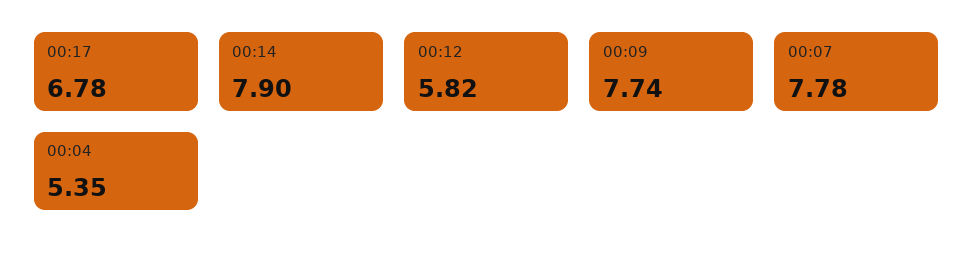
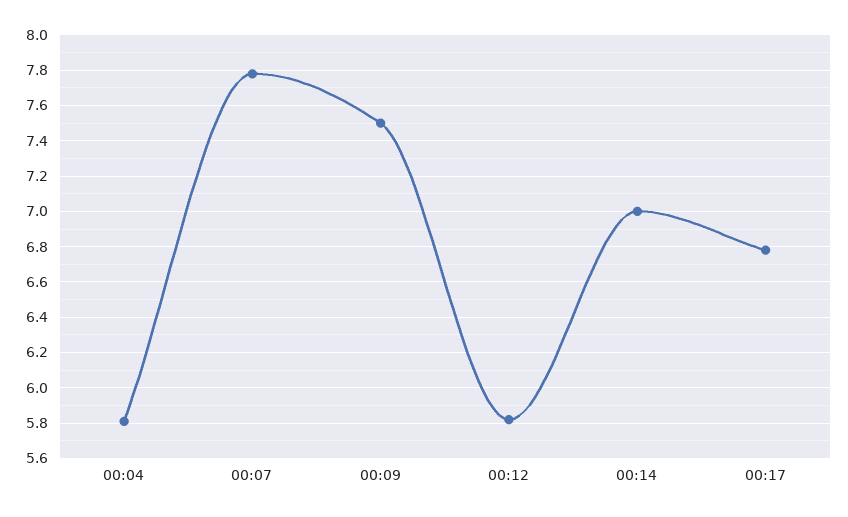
00:14: 7.9 -> 7
00:09: 7.74 -> 7.5
00:04: 5.35 -> 5.8

